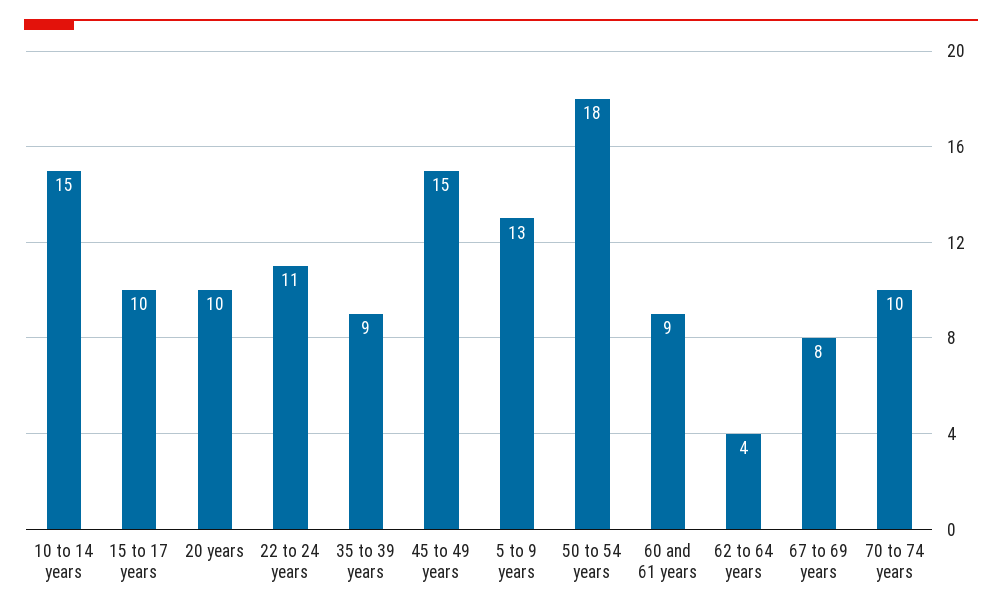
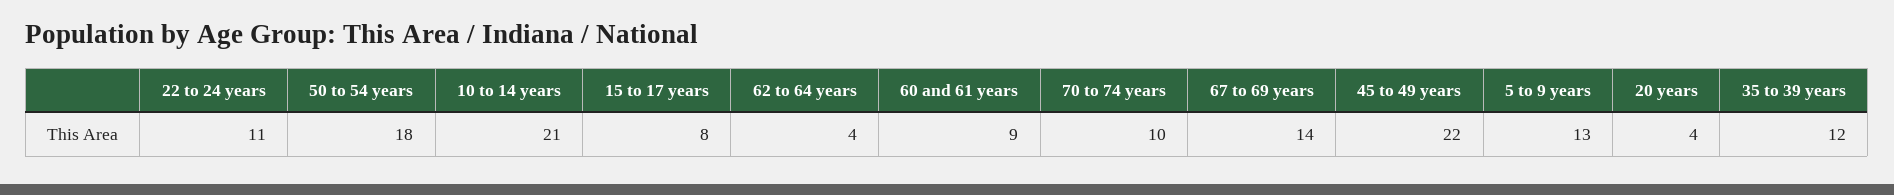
10 to 14 years: 15 -> 21
15 to 17 years: 10 -> 8
20 years: 10 -> 4
35 to 39 years: 9 -> 12
45 to 49 years: 15 -> 22
67 to 69 years: 8 -> 14

